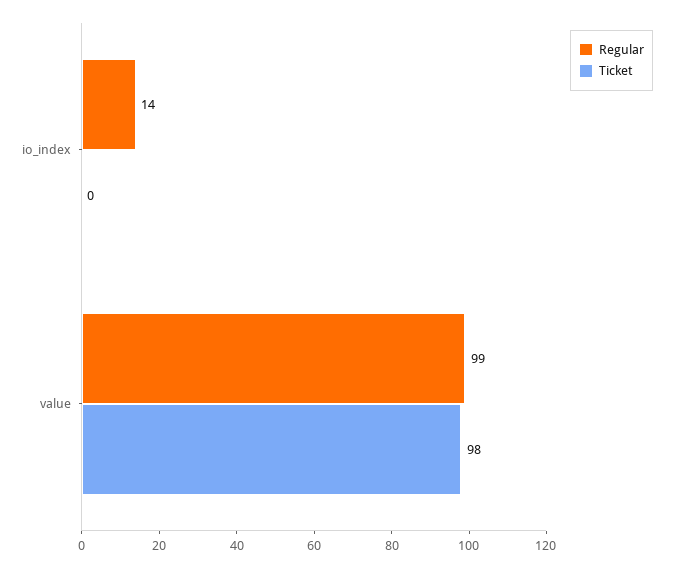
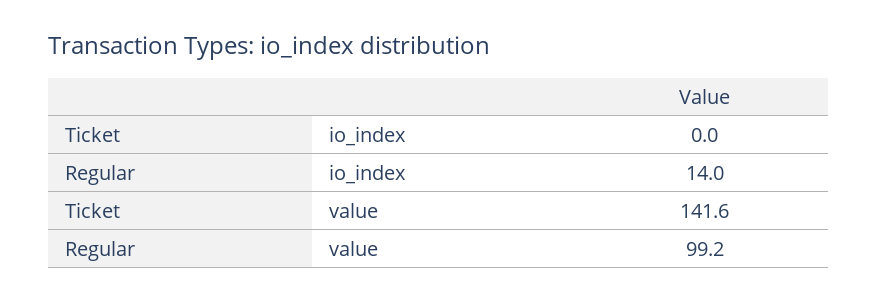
Ticket, value: 98 -> 141.6

